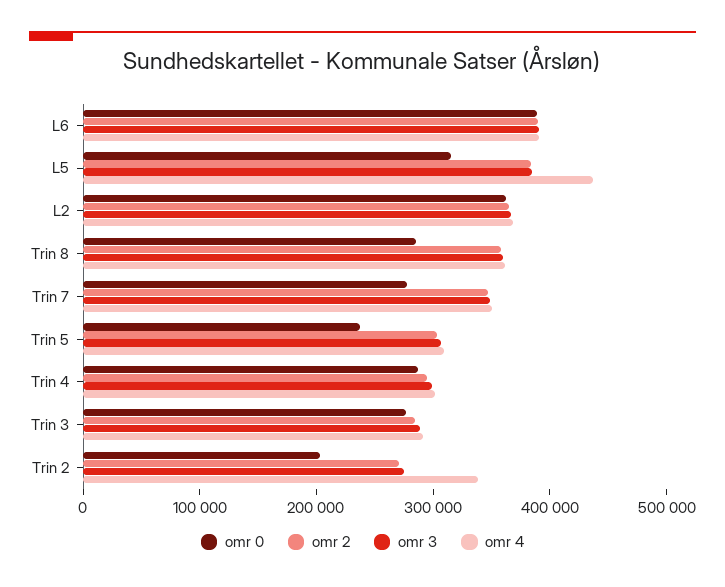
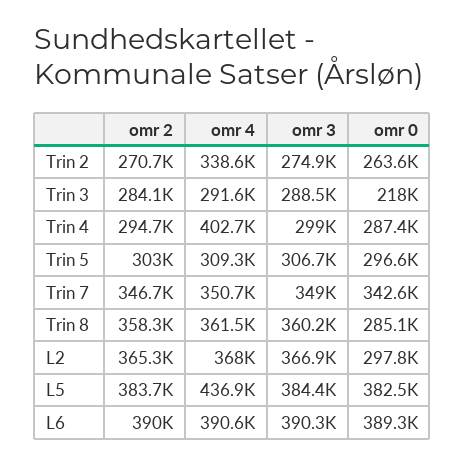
omr 0, L5: 320000 -> 382500
omr 0, L2: 360000 -> 297800
omr 0, Trin 7: 280000 -> 342600
omr 0, Trin 5: 240000 -> 296600
omr 4, Trin 4: 300000 -> 402700
omr 0, Trin 3: 280000 -> 218000
omr 0, Trin 2: 200000 -> 263600

